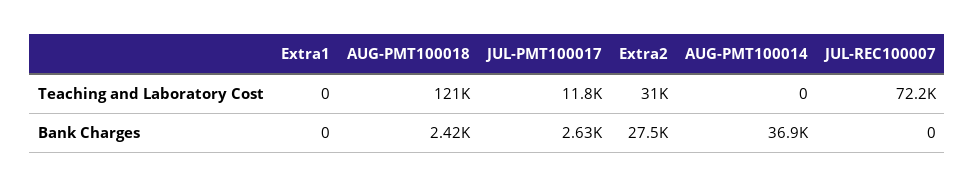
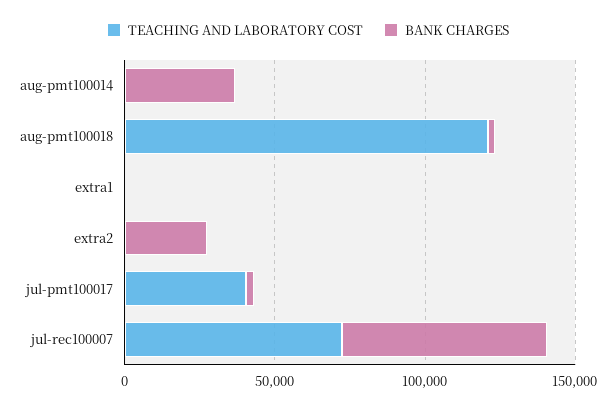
Teaching and Laboratory Cost, JUL-PMT100017: 11800 -> 40000
Teaching and Laboratory Cost, Extra2: 31000 -> 0
Bank Charges, JUL-REC100007: 0 -> 70000

